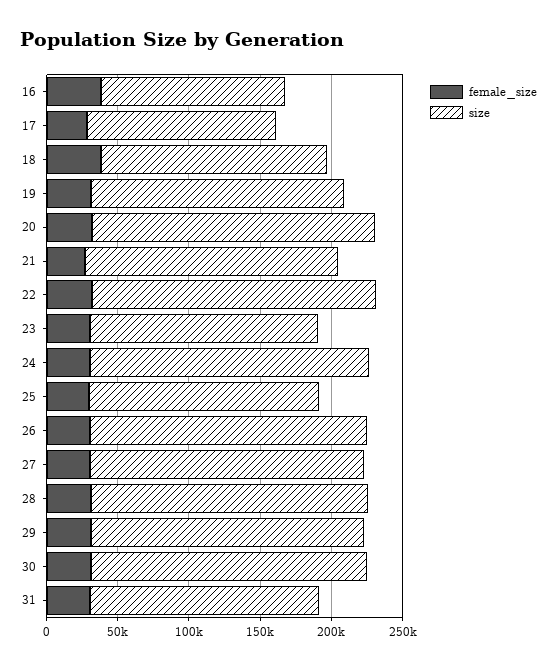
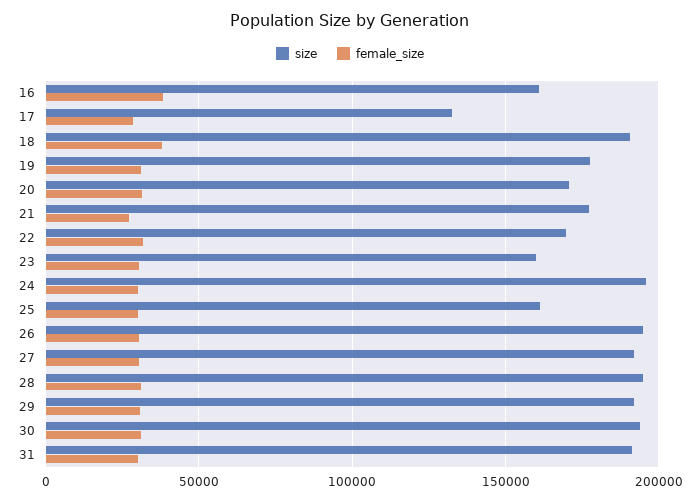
size, 16: 130000 -> 160000
size, 18: 160000 -> 190000
size, 20: 200000 -> 170000
size, 22: 200000 -> 170000
size, 31: 160000 -> 190000

